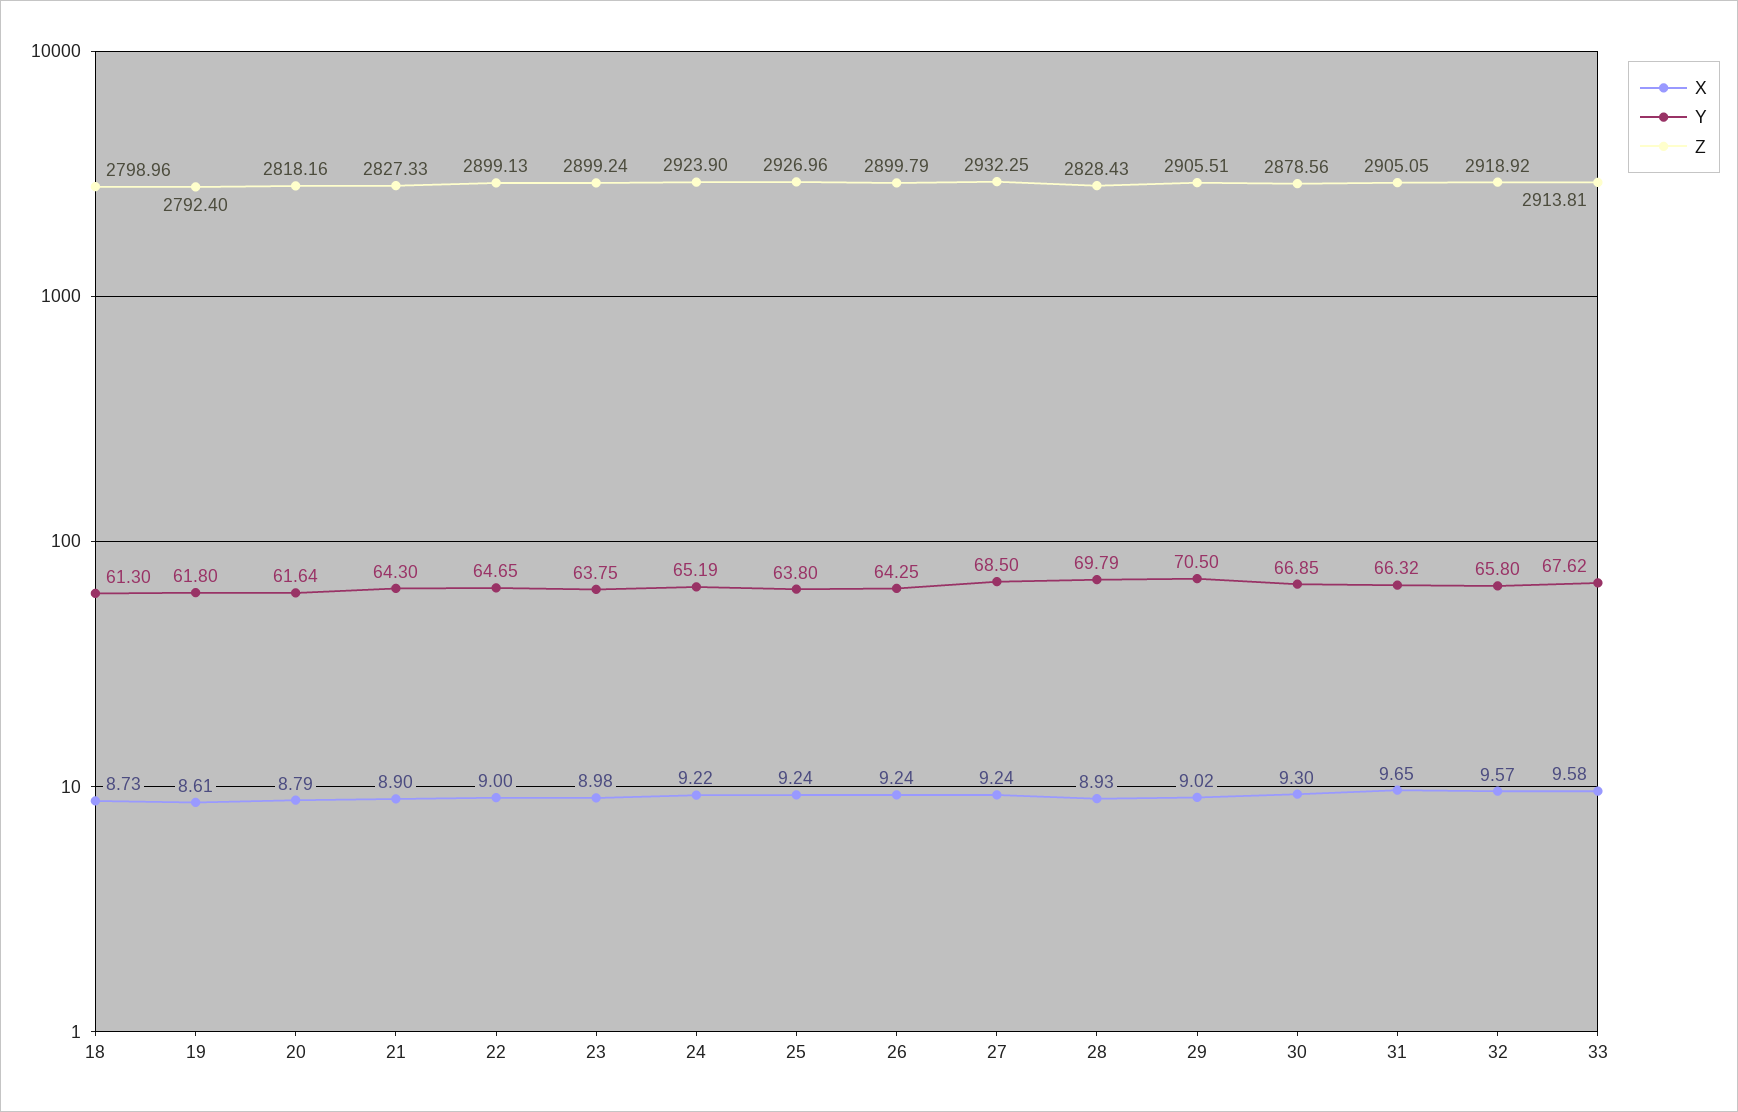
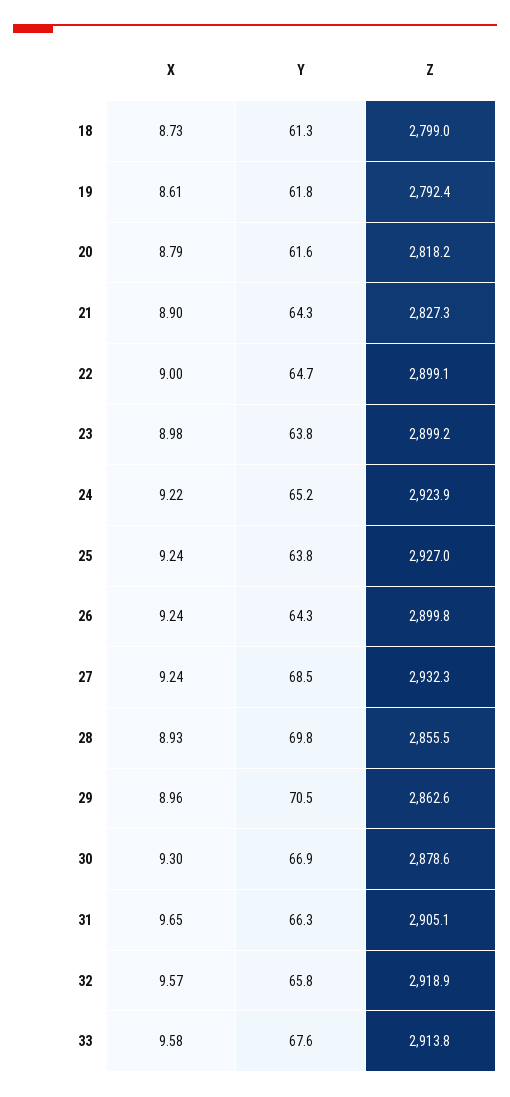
Z, 28: 2828.43 -> 2855.5
X, 29: 9.02 -> 8.96
Z, 29: 2905.51 -> 2862.6

